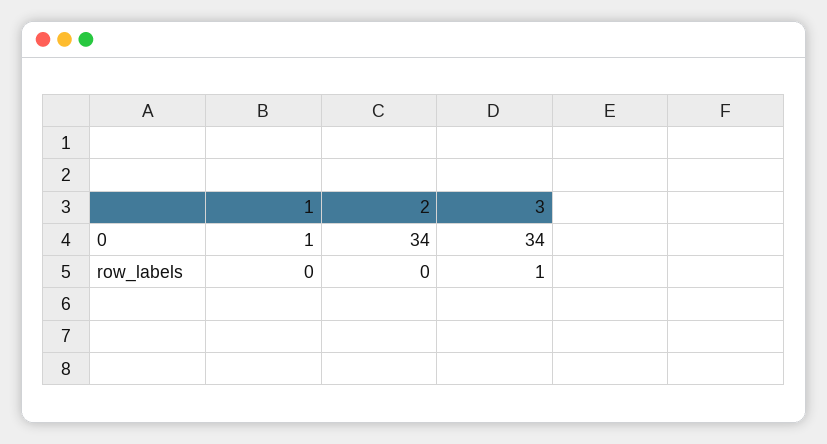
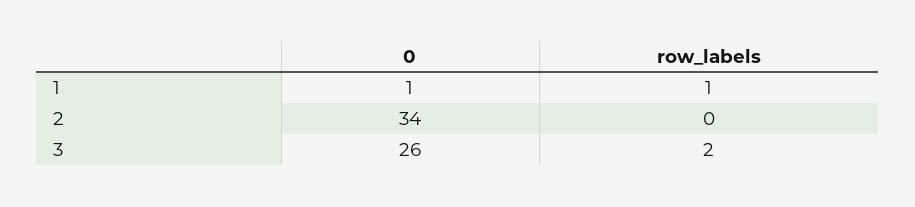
3, 0: 34 -> 26
1, row_labels: 0 -> 1
3, row_labels: 1 -> 2

